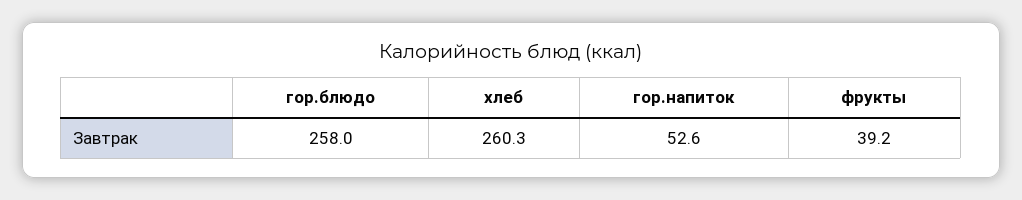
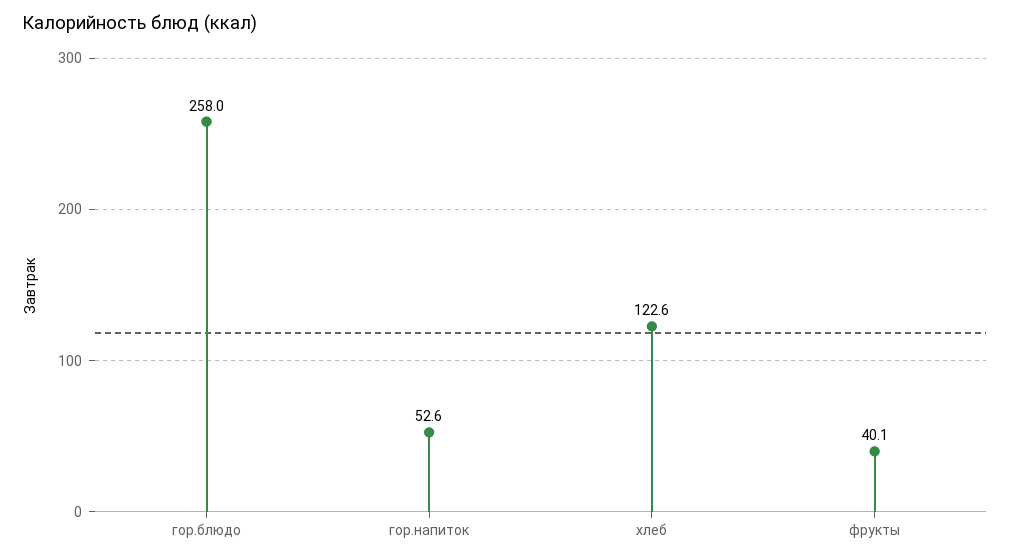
хлеб: 260.3 -> 122.6
фрукты: 39.2 -> 40.1

